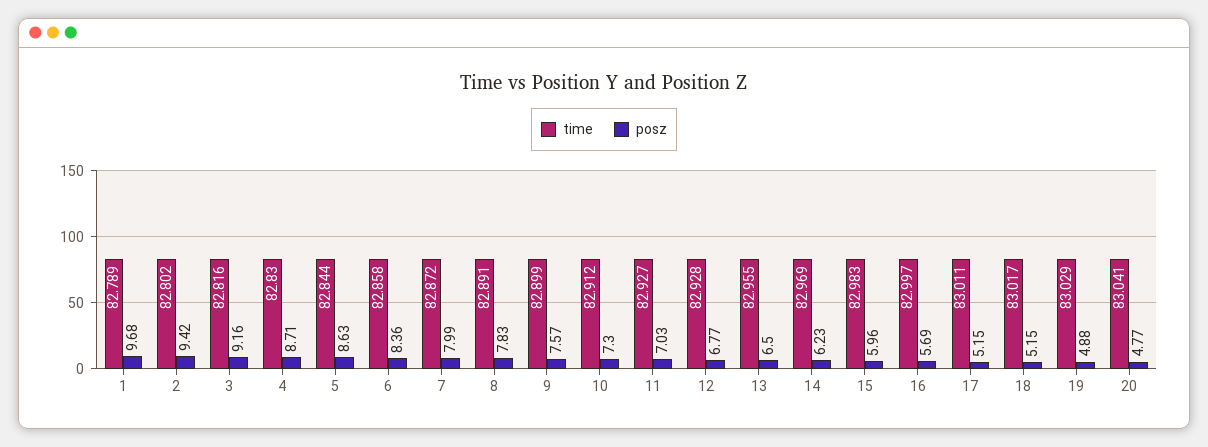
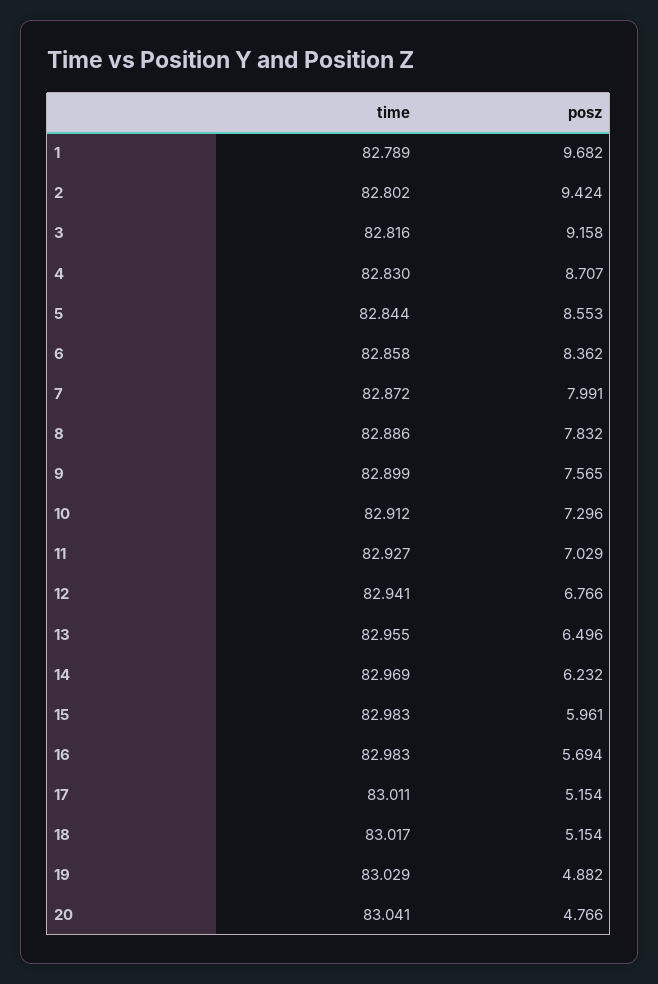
posz, 5: 8.63 -> 8.553
time, 8: 82.891 -> 82.886
time, 12: 82.928 -> 82.941
time, 16: 82.997 -> 82.983

